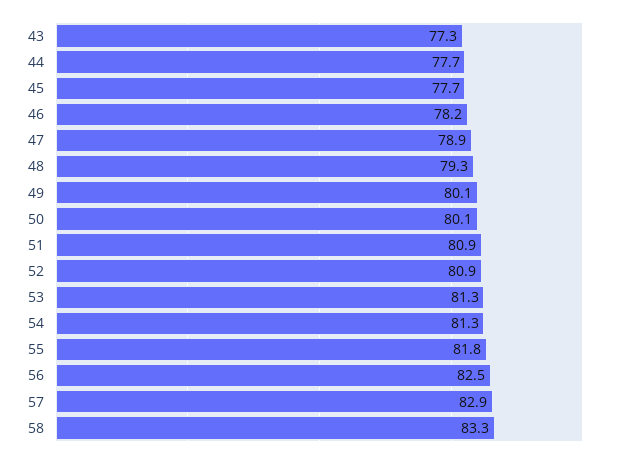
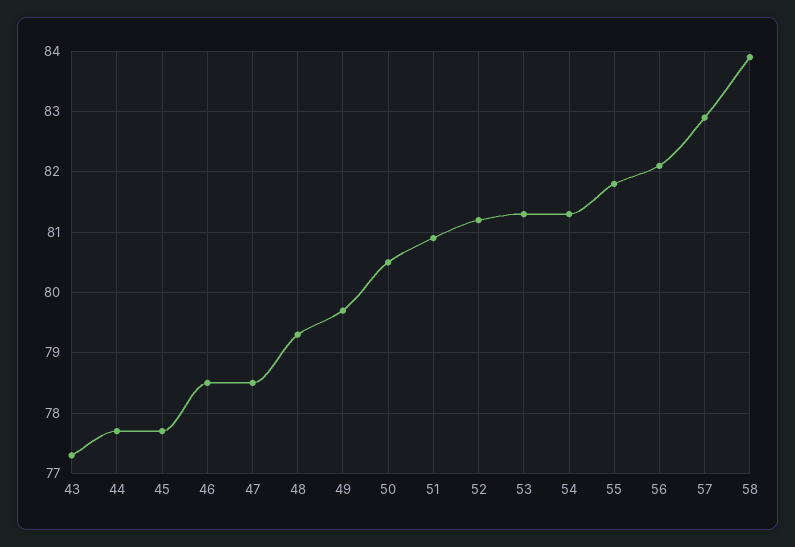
46: 78.2 -> 78.5
47: 78.9 -> 78.5
49: 80.1 -> 79.7
50: 80.1 -> 80.5
52: 80.9 -> 81.2
56: 82.5 -> 82.1
58: 83.3 -> 83.9

